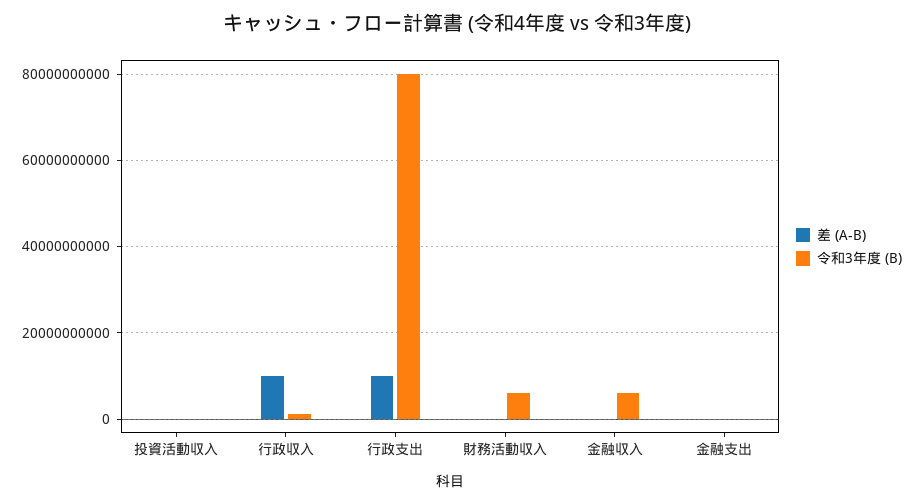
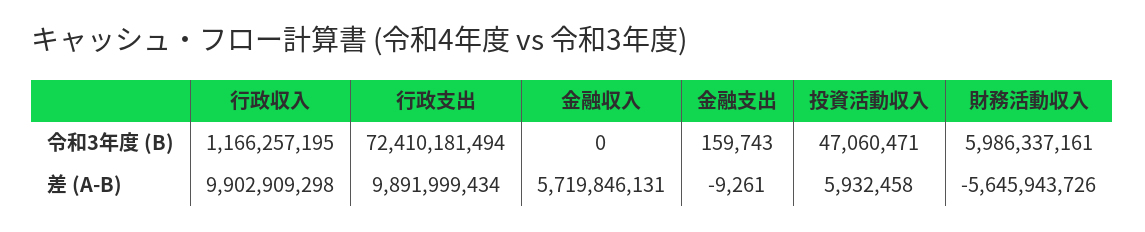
令和3年度 (B), 行政支出: 80000000000 -> 72410181494
差 (A-B), 財務活動収入: 0 -> -5645943726
差 (A-B), 金融収入: 0 -> 5719846131
令和3年度 (B), 金融収入: 6000000000 -> 0

